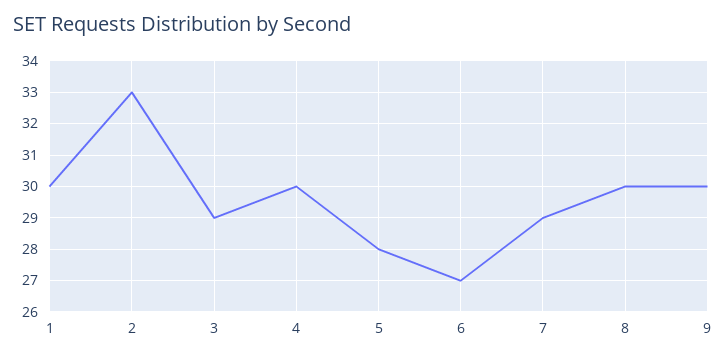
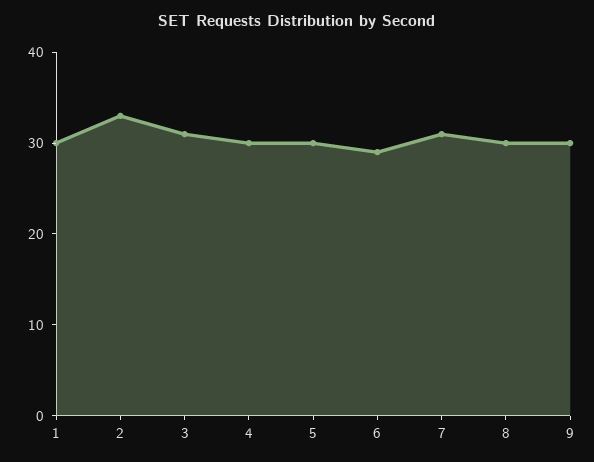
3: 29 -> 31
5: 28 -> 30
6: 27 -> 29
7: 29 -> 31

